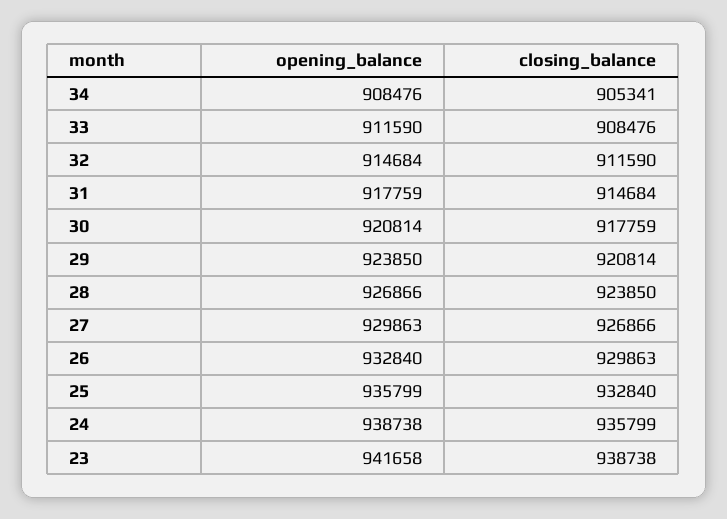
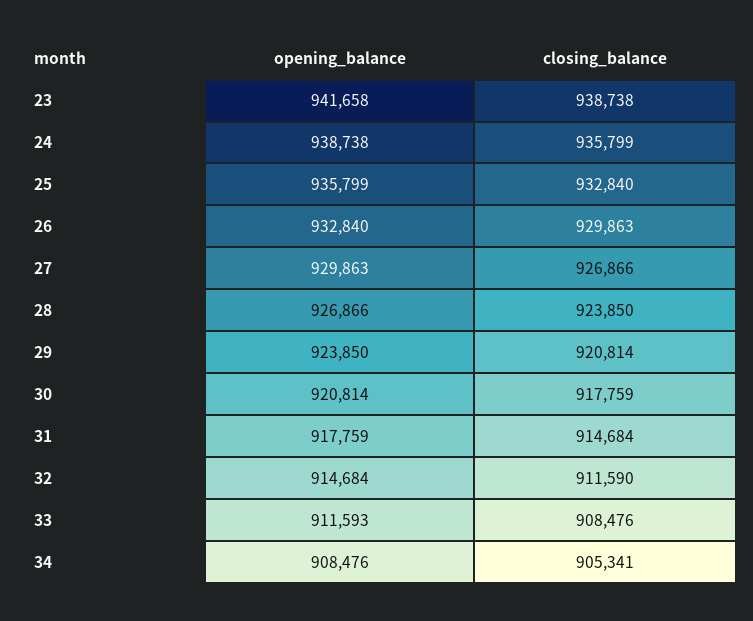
opening_balance, 33: 911590 -> 911593

